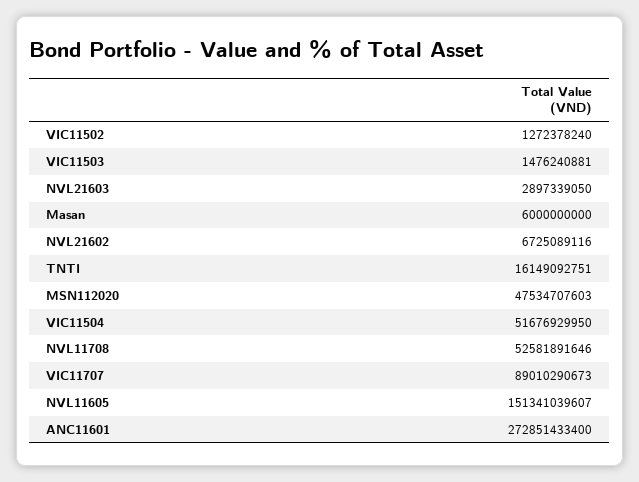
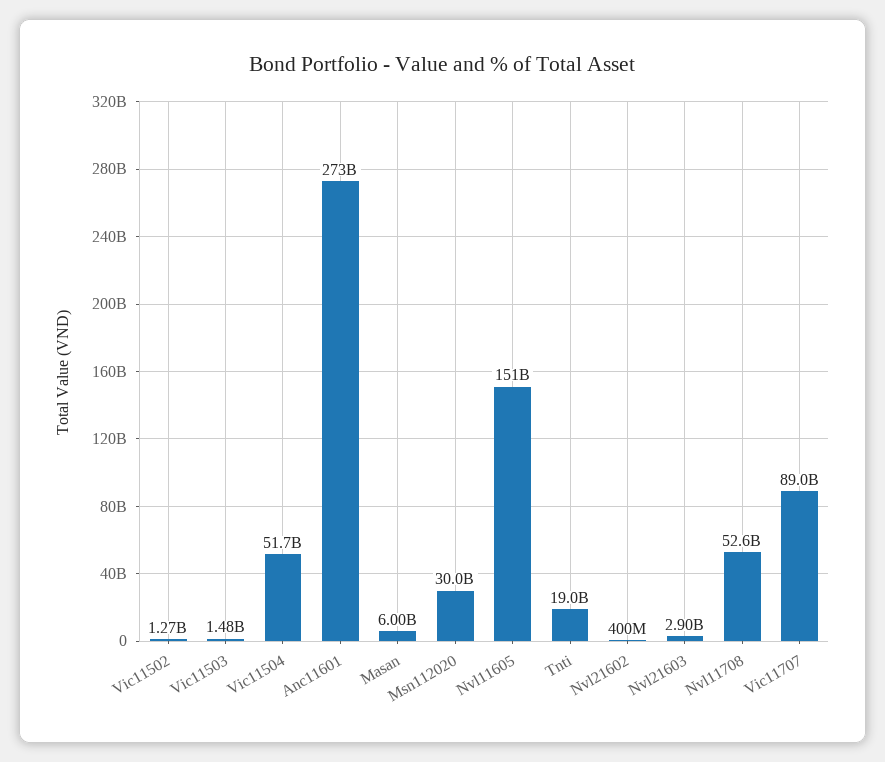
NVL21602: 6725089116 -> 400000000
TNTI: 16149092751 -> 19000000000
MSN112020: 47534707603 -> 30000000000

